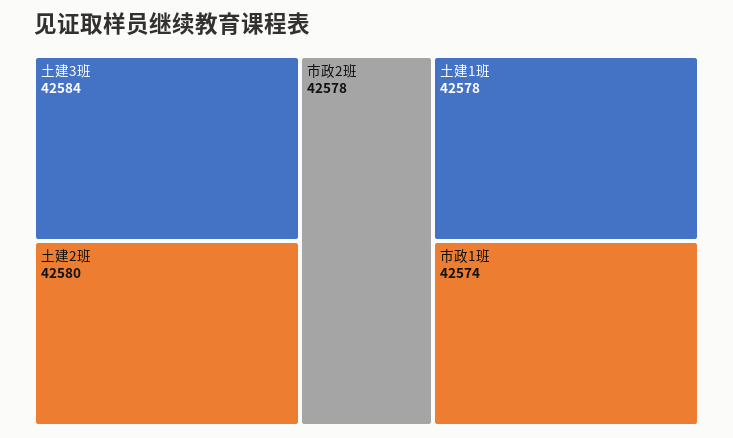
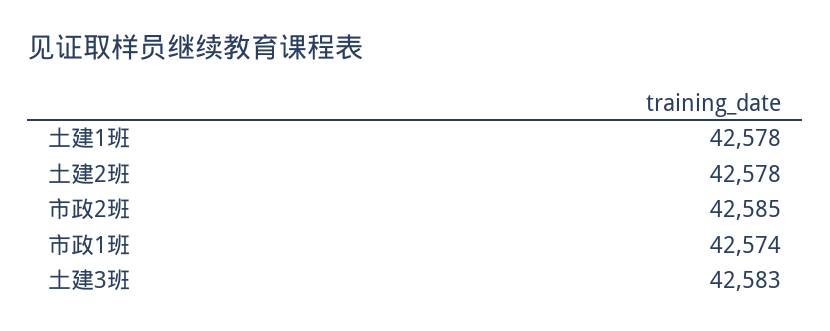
土建3班: 42584 -> 42583
土建2班: 42580 -> 42578
市政2班: 42578 -> 42585

